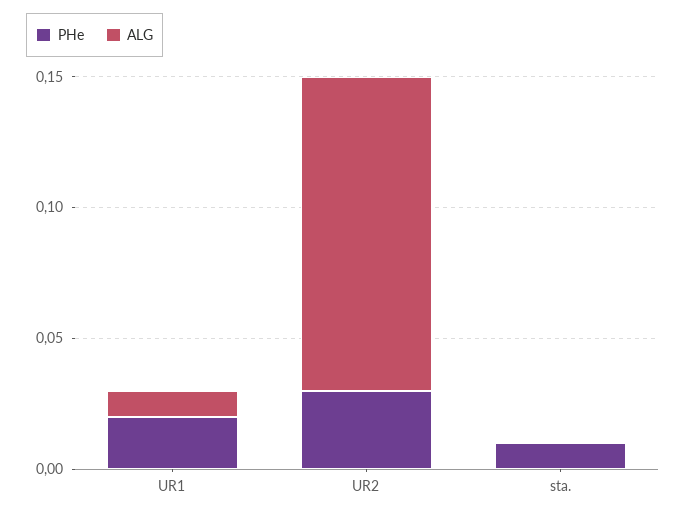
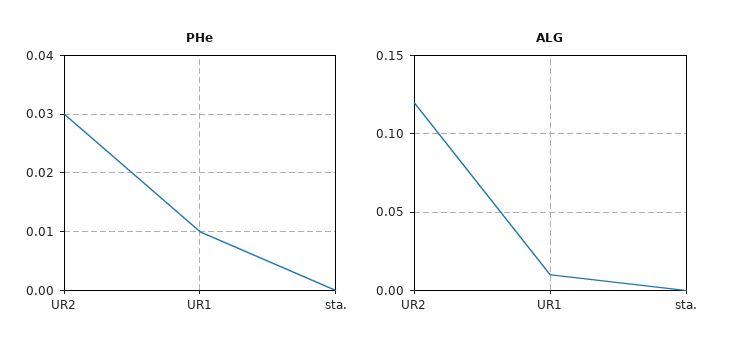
PHe, UR1: 0.02 -> 0.01
PHe, sta.: 0.01 -> 0

